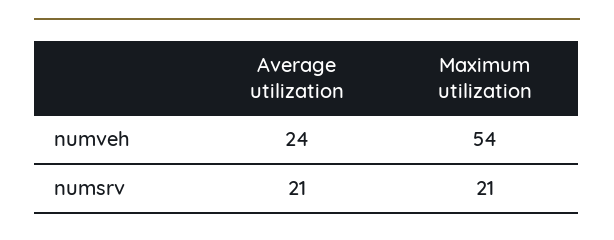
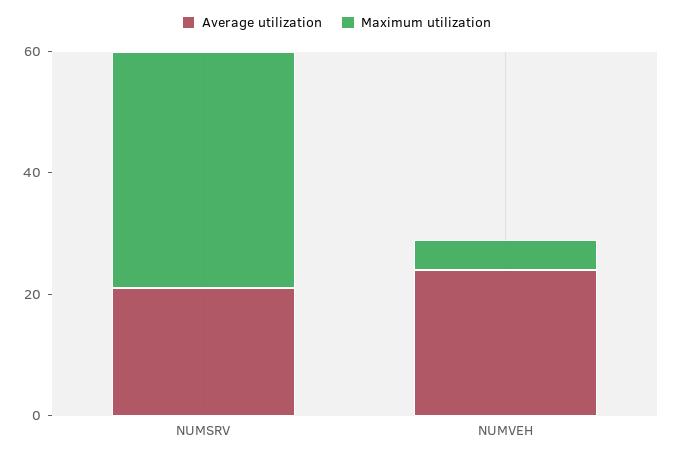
Maximum utilization, numveh: 54 -> 5
Maximum utilization, numsrv: 21 -> 40

